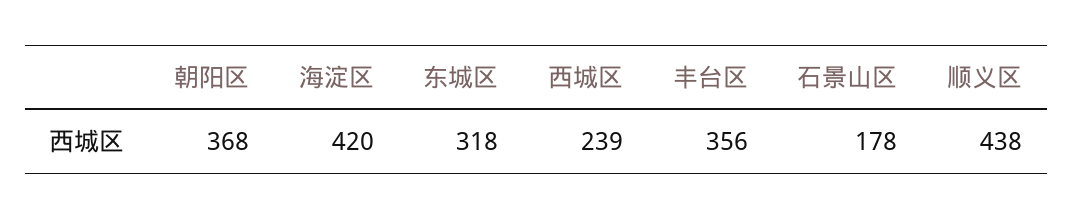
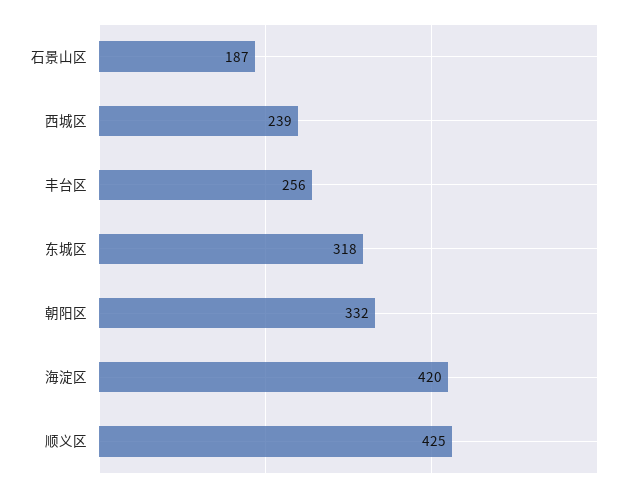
朝阳区: 368 -> 332
丰台区: 356 -> 256
石景山区: 178 -> 187
顺义区: 438 -> 425

